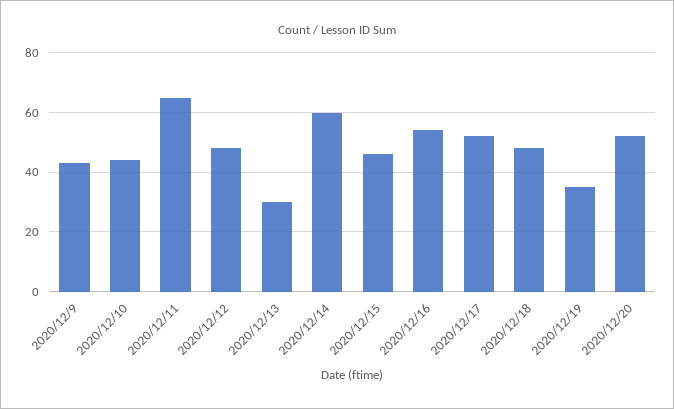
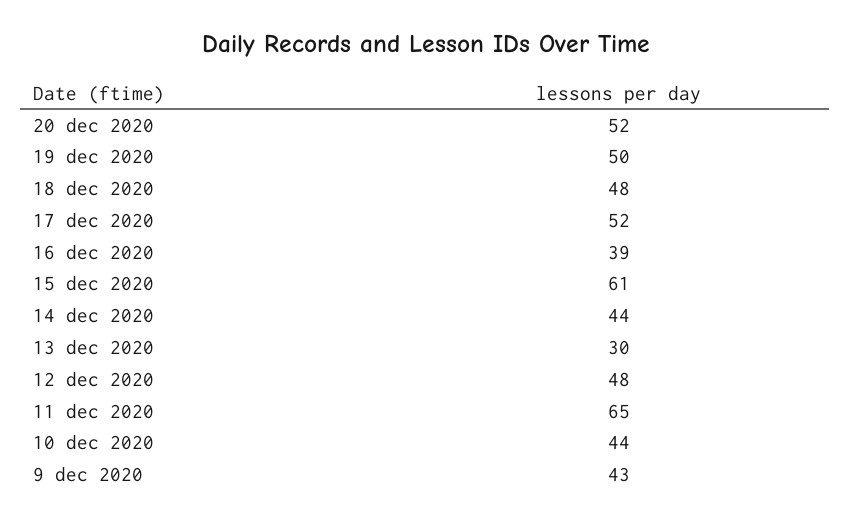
2020/12/14: 60 -> 44
2020/12/15: 45 -> 61
2020/12/16: 55 -> 39
2020/12/19: 35 -> 50

